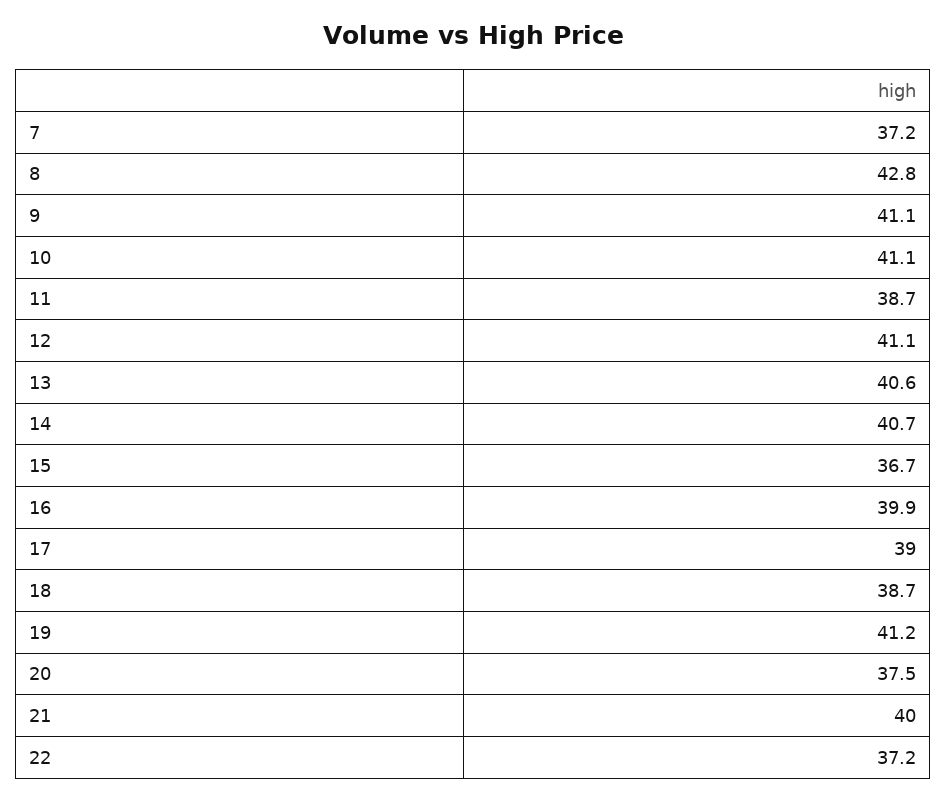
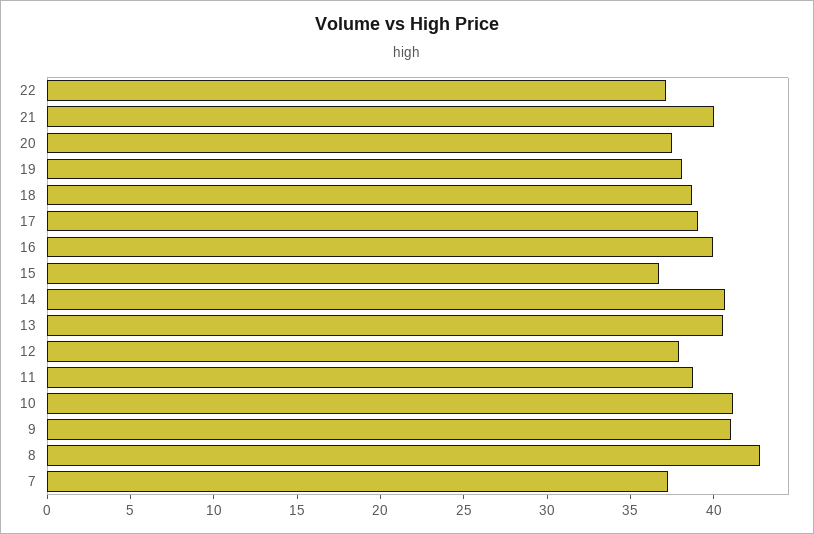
12: 41.1 -> 38
19: 41.2 -> 38

